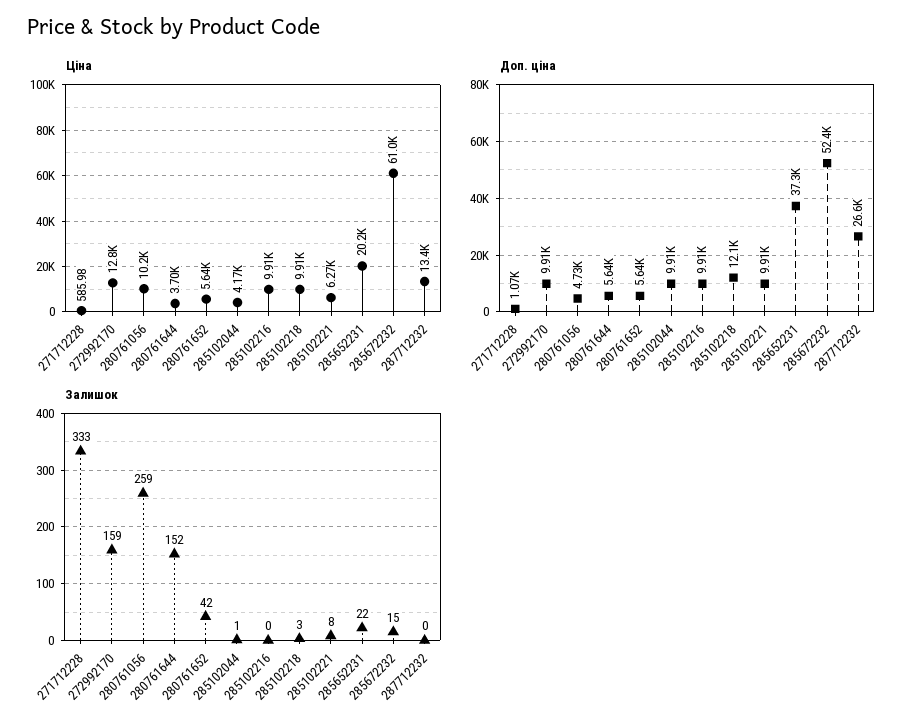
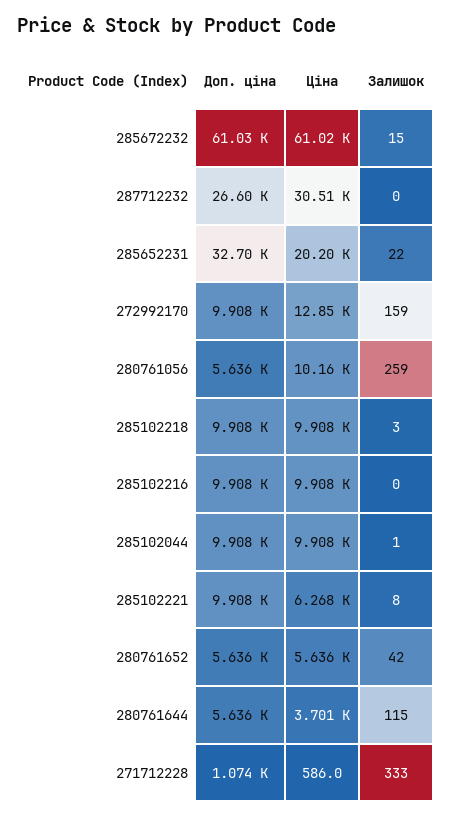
Ціна, 285102044: 4170 -> 9908
Ціна, 287712232: 13400 -> 30510
Доп. ціна, 280761056: 4730 -> 5636
Доп. ціна, 285102218: 12100 -> 9908
Доп. ціна, 285652231: 37300 -> 32700
Доп. ціна, 285672232: 52400 -> 61030
Залишок, 280761644: 152 -> 115

